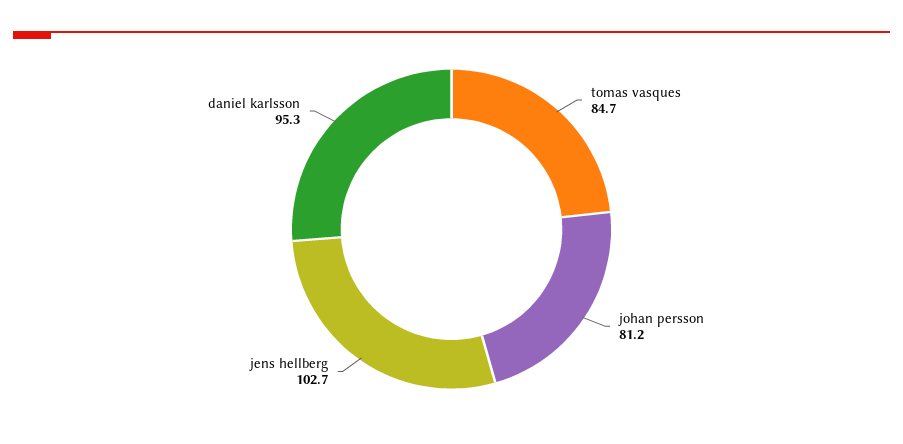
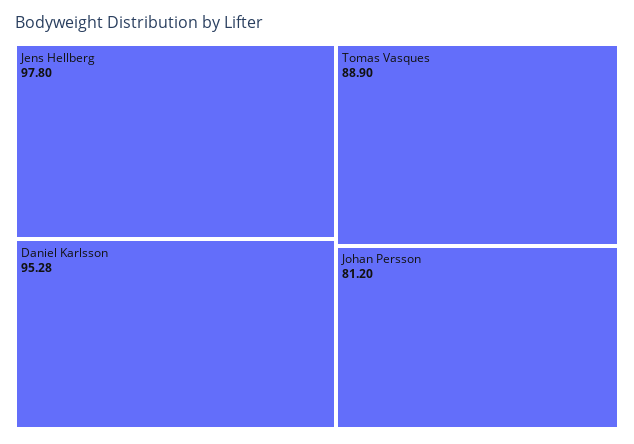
tomas vasques: 84.7 -> 88.9
jens hellberg: 102.7 -> 97.8

